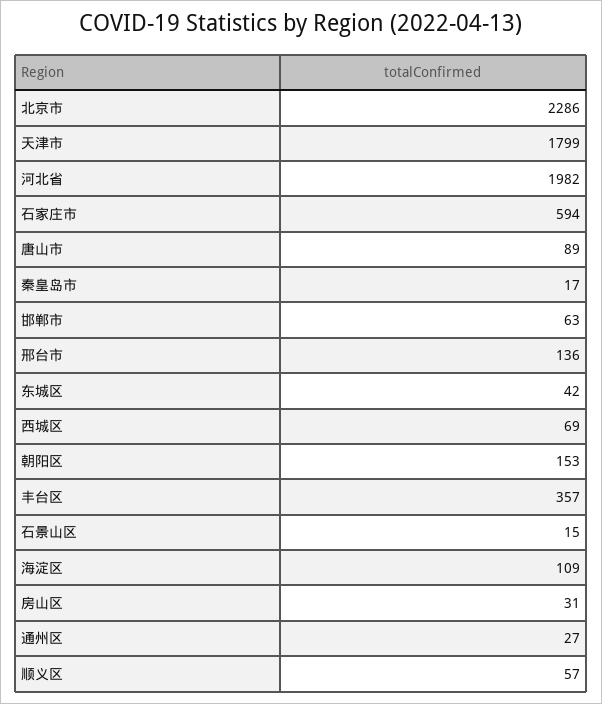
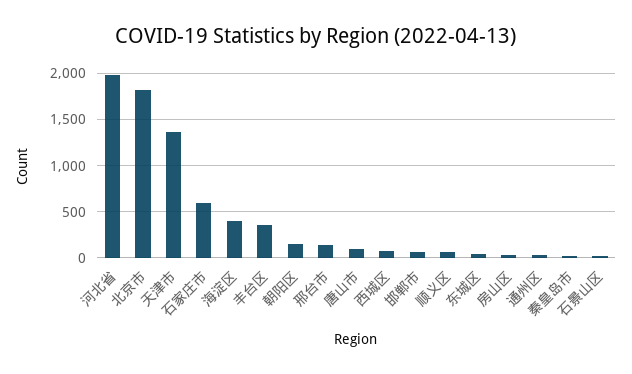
北京市: 2286 -> 1800
天津市: 1799 -> 1400
海淀区: 109 -> 400

